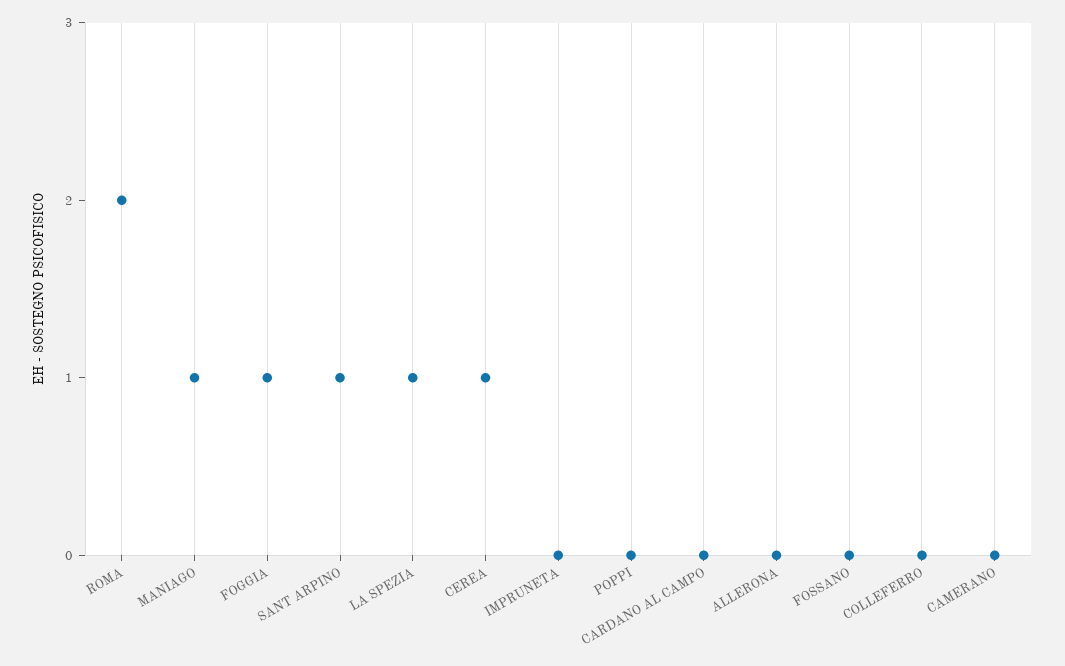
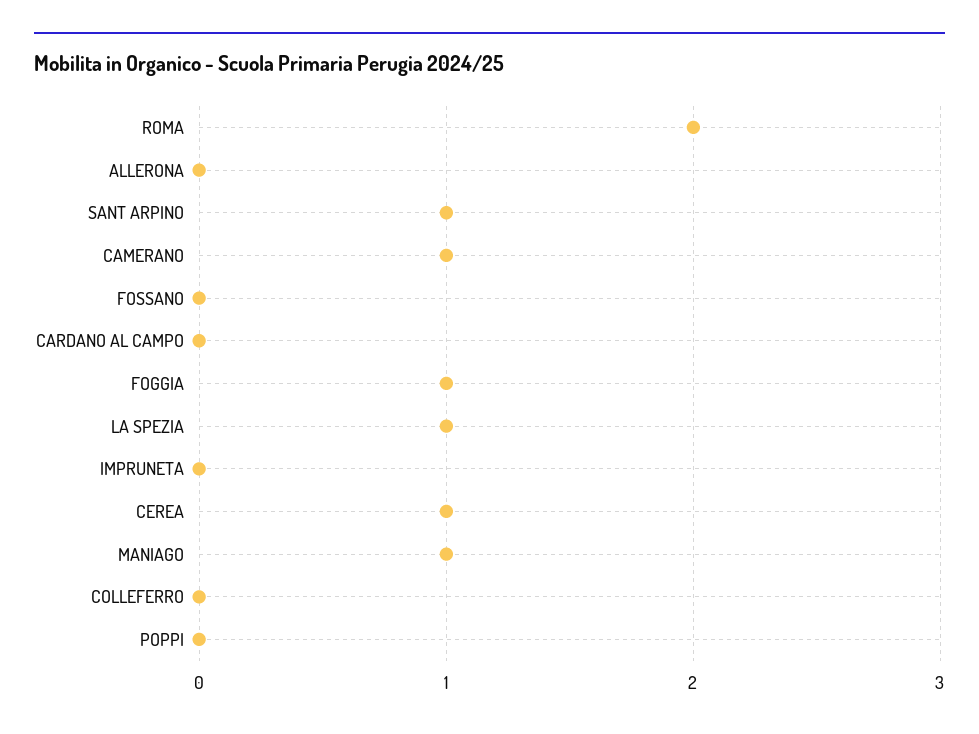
CAMERANO: 0 -> 1

